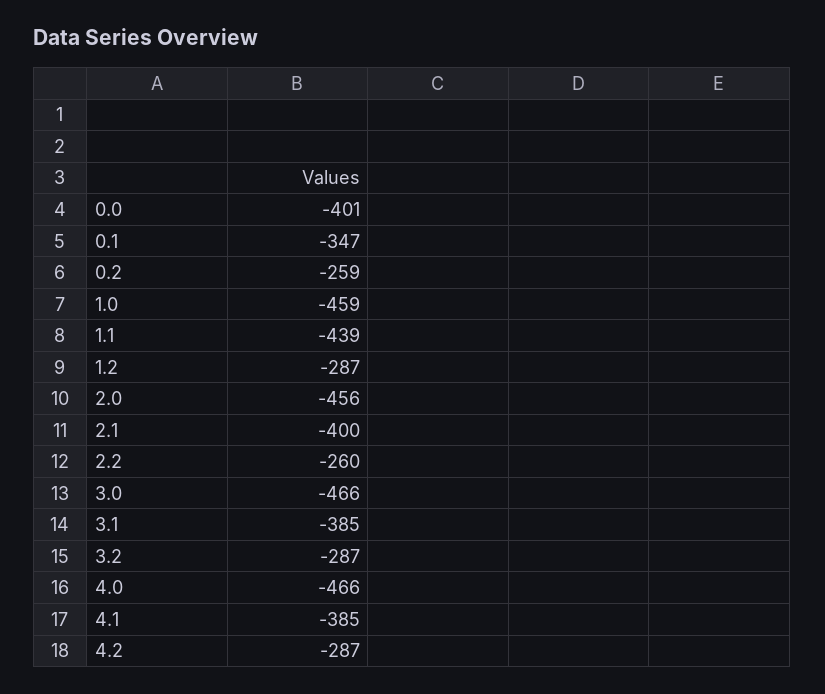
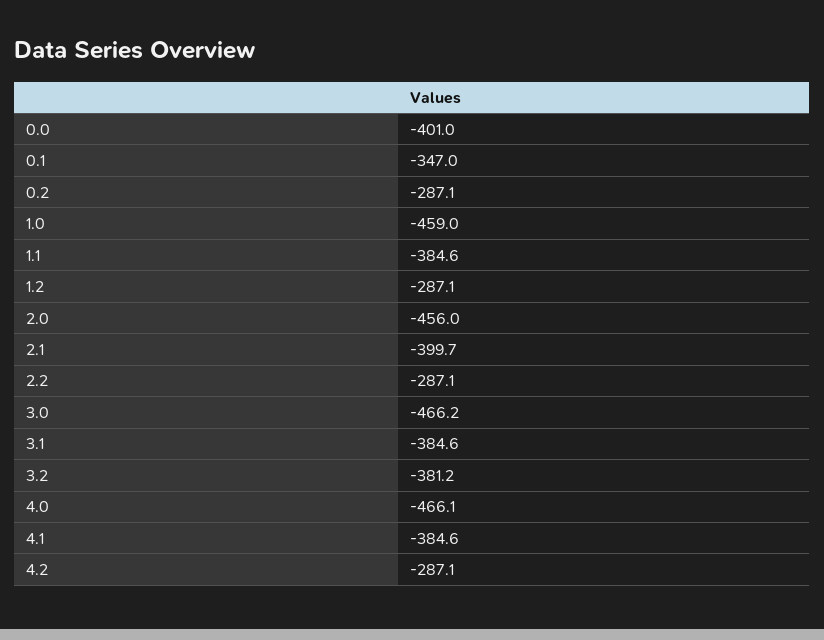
0.2: -259 -> -287.1
1.1: -439 -> -384.6
2.2: -260 -> -287.1
3.2: -287 -> -381.2

